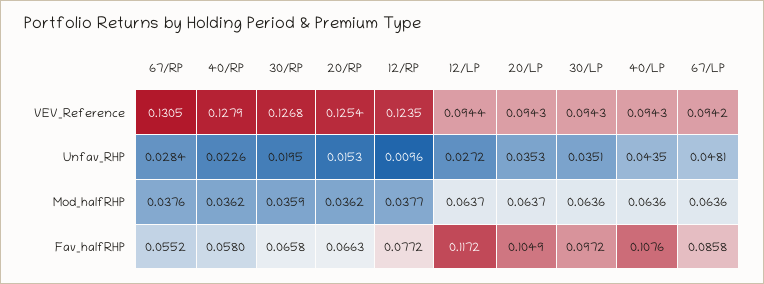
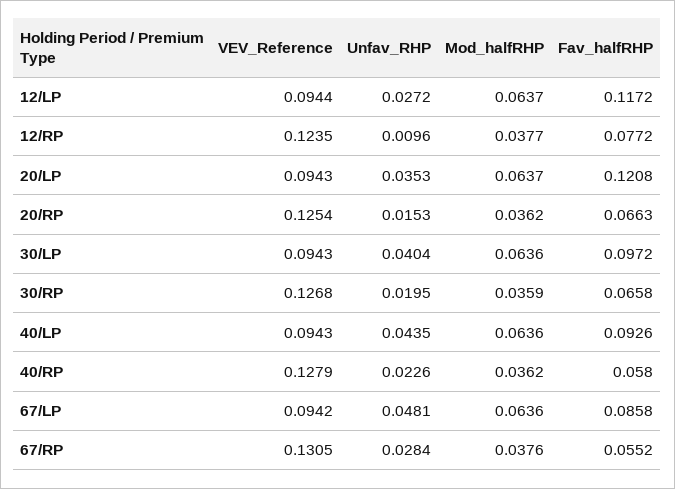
30/LP, Unfav_RHP: 0.0351 -> 0.0404
20/LP, Fav_halfRHP: 0.1049 -> 0.1208
40/LP, Fav_halfRHP: 0.1076 -> 0.0926

